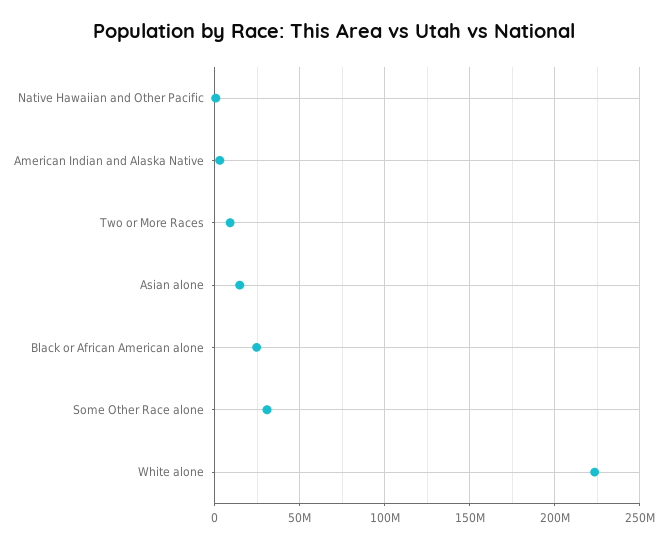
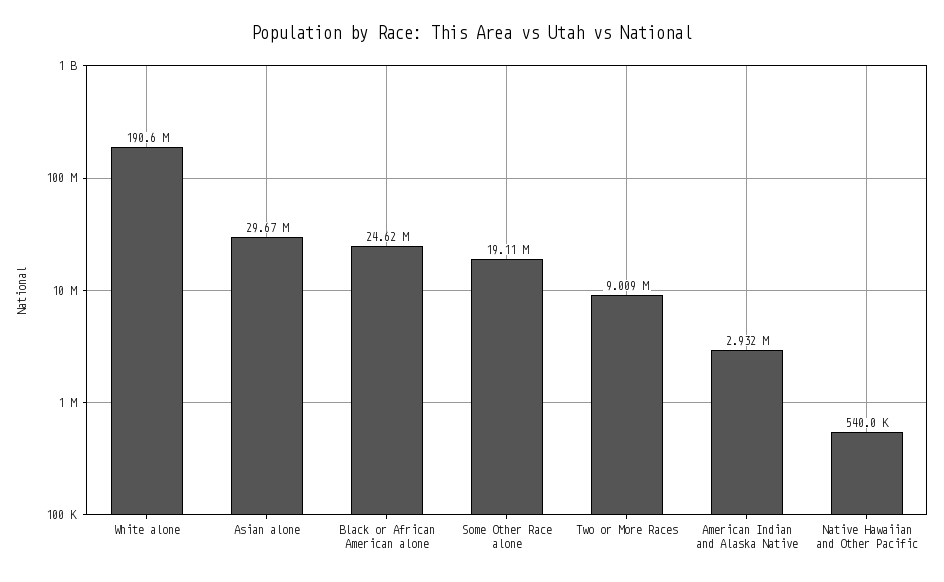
Asian alone: 15000000 -> 29670000
Some Other Race alone: 30000000 -> 19110000
White alone: 225000000 -> 190600000

